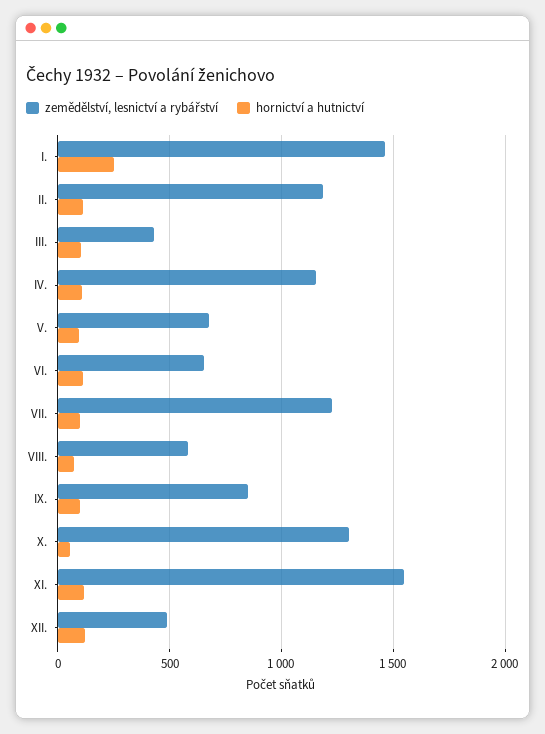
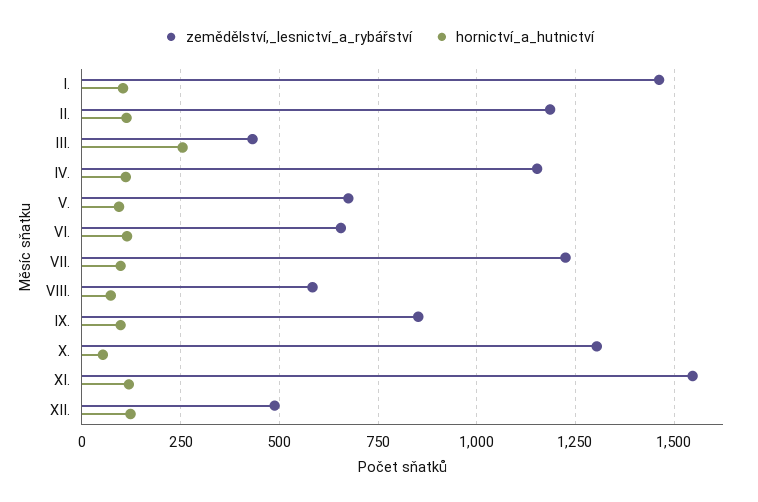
hornictví a hutnictví, I.: 250 -> 100
hornictví a hutnictví, III.: 100 -> 250

